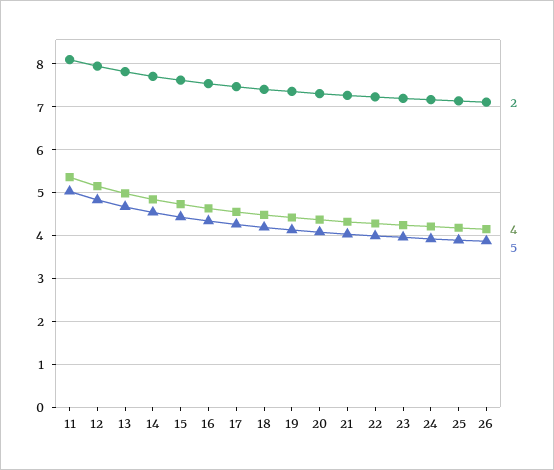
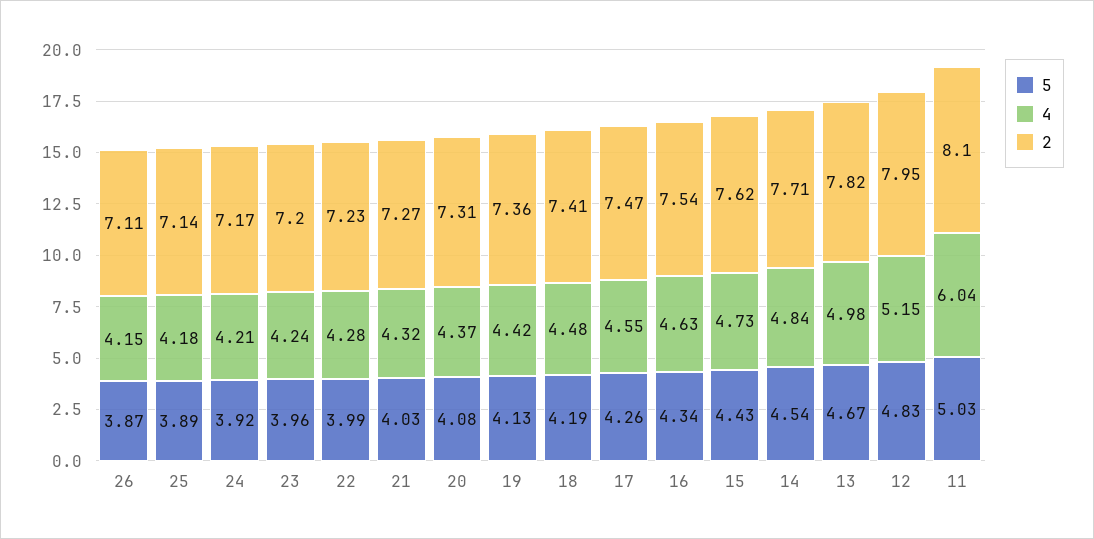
4, 11: 5.4 -> 6.04

